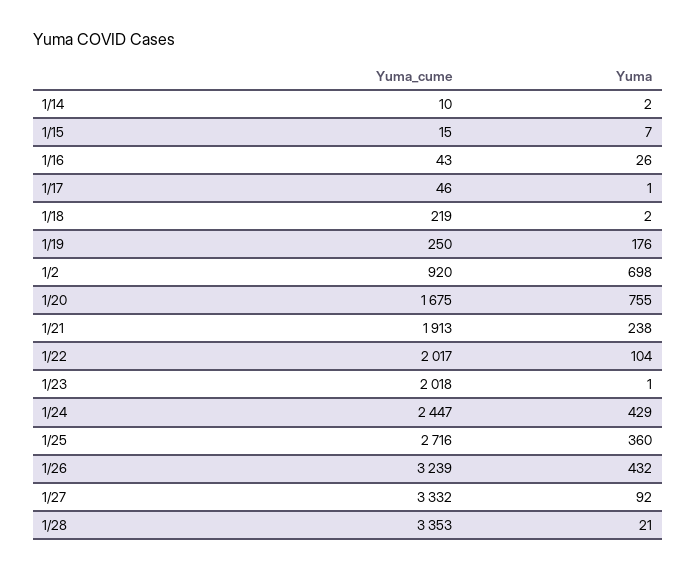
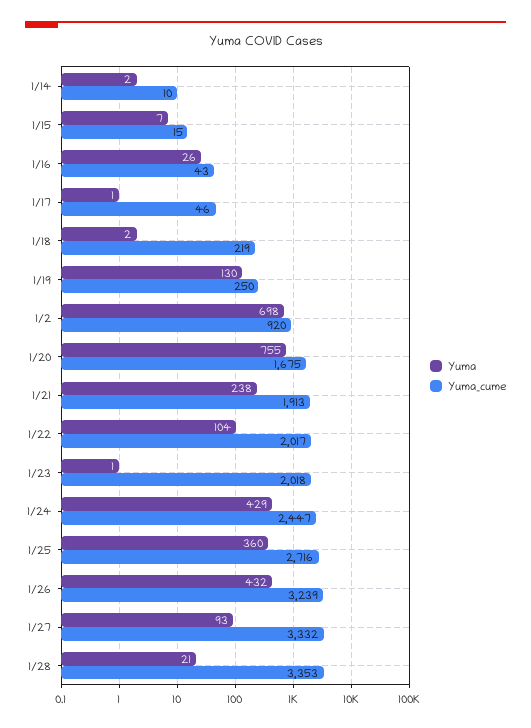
Yuma, 1/19: 176 -> 130
Yuma, 1/27: 92 -> 93

